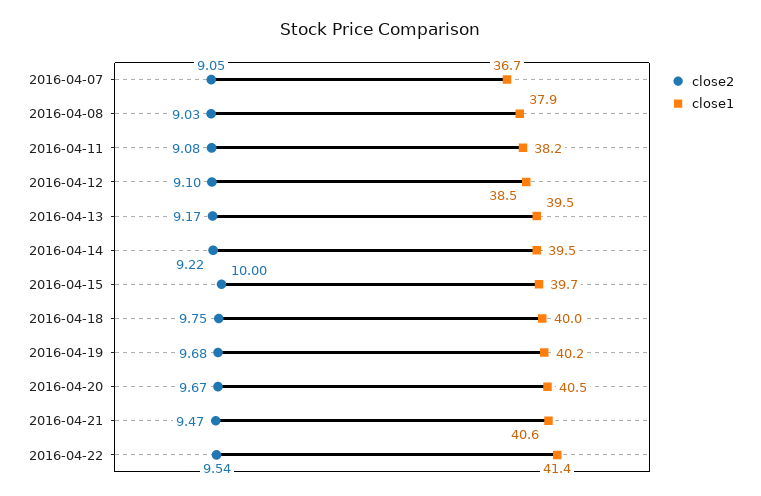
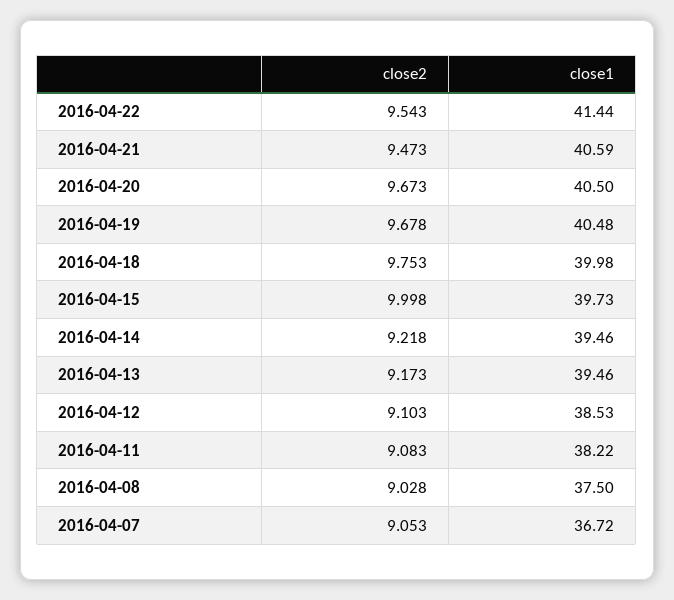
close1, 2016-04-08: 37.9 -> 37.5
close1, 2016-04-19: 40.2 -> 40.48

